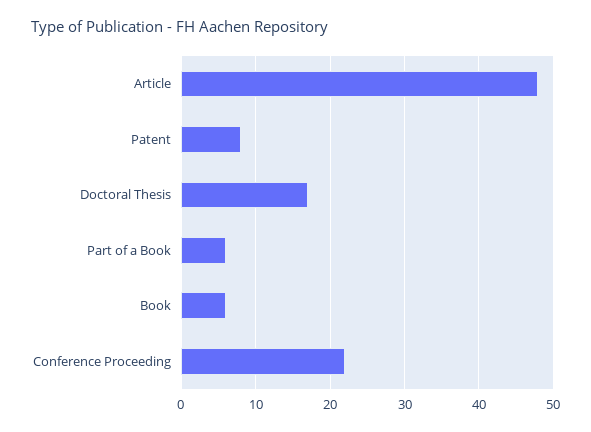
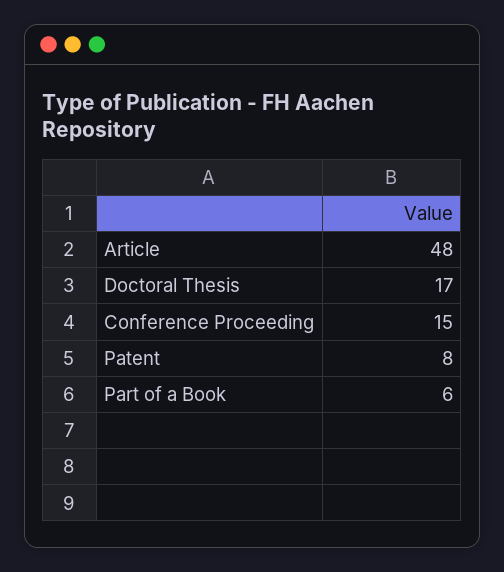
Book: 6 -> none
Conference Proceeding: 22 -> 15

